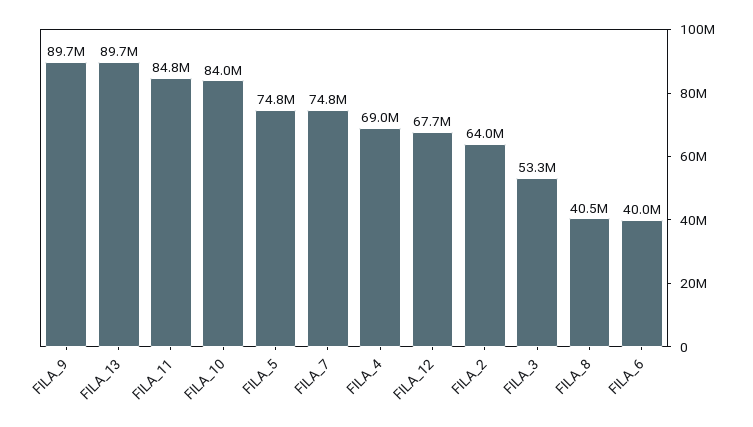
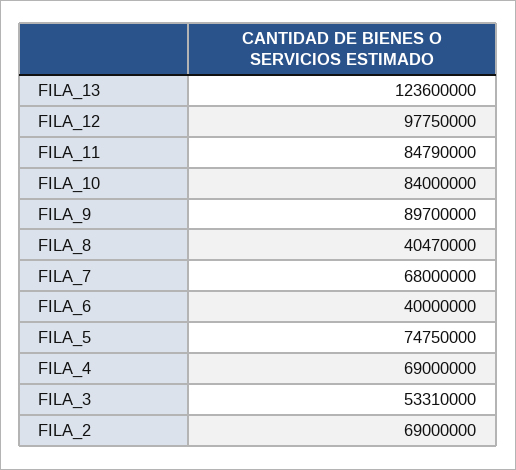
FILA_13: 89700000 -> 123600000
FILA_7: 74800000 -> 68000000
FILA_12: 67700000 -> 97750000
FILA_2: 64000000 -> 69000000

